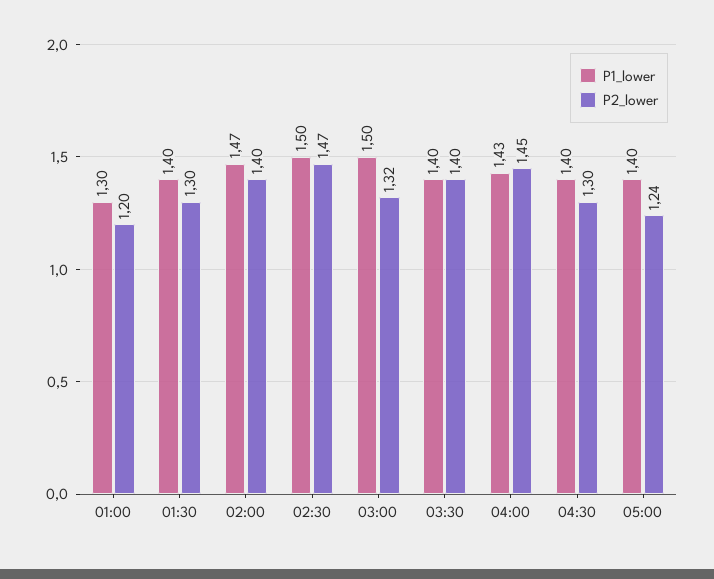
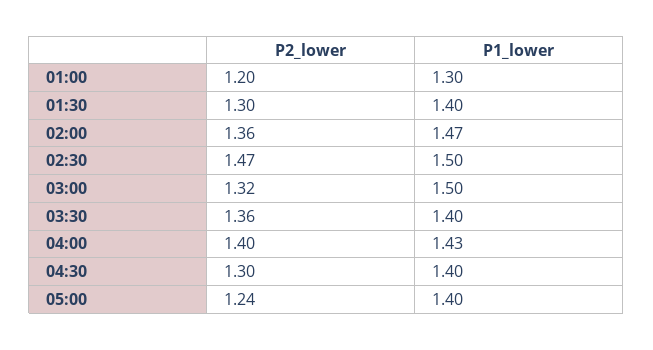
P2_lower, 02:00: 1.4 -> 1.36
P2_lower, 03:30: 1.4 -> 1.36
P2_lower, 04:00: 1.45 -> 1.4

